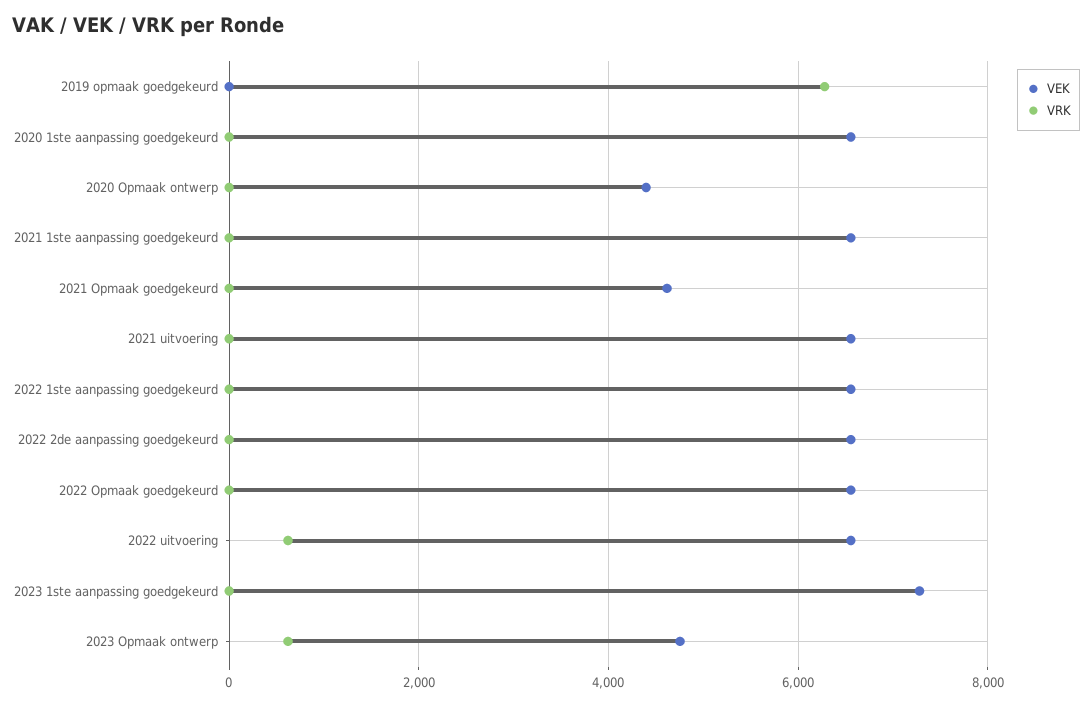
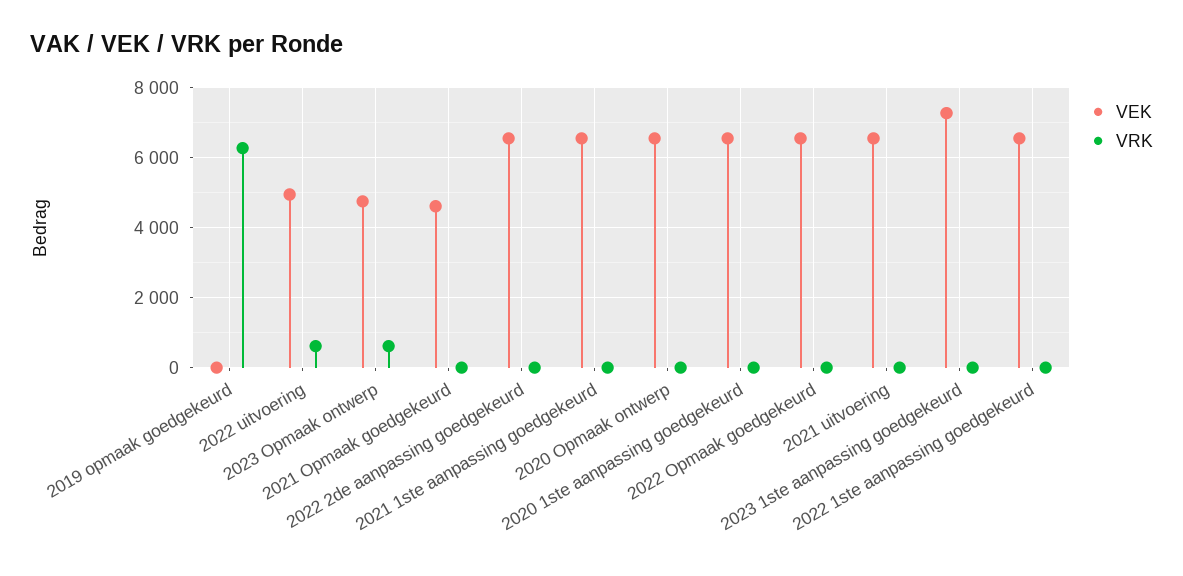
VEK, 2020 Opmaak ontwerp: 4400 -> 6600
VEK, 2022 uitvoering: 6600 -> 5000

